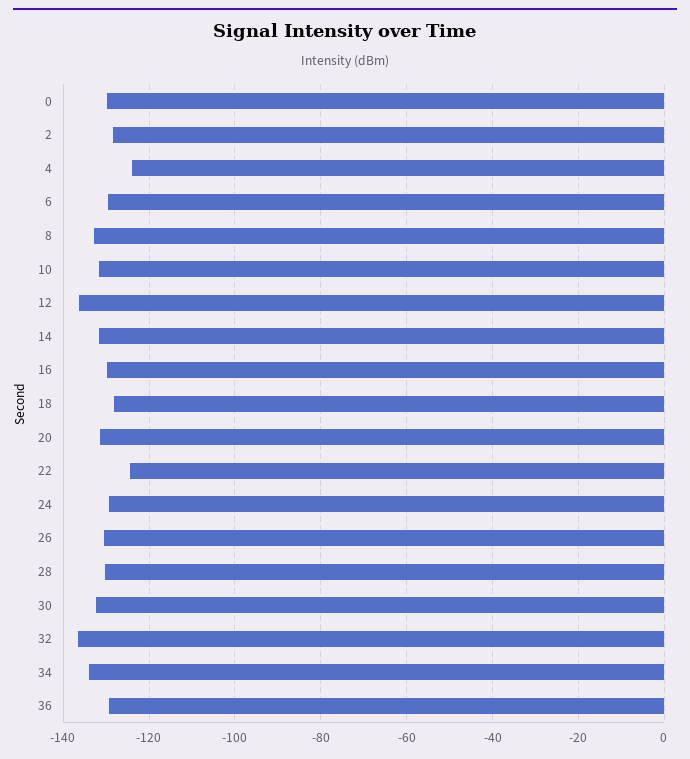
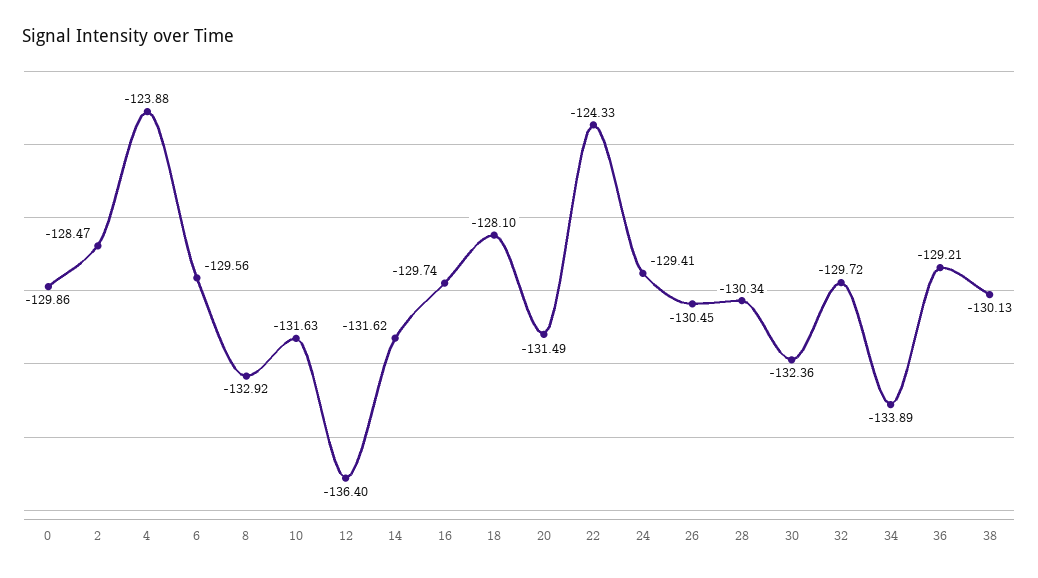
32: -136 -> -129.72
38: none -> -130.13

